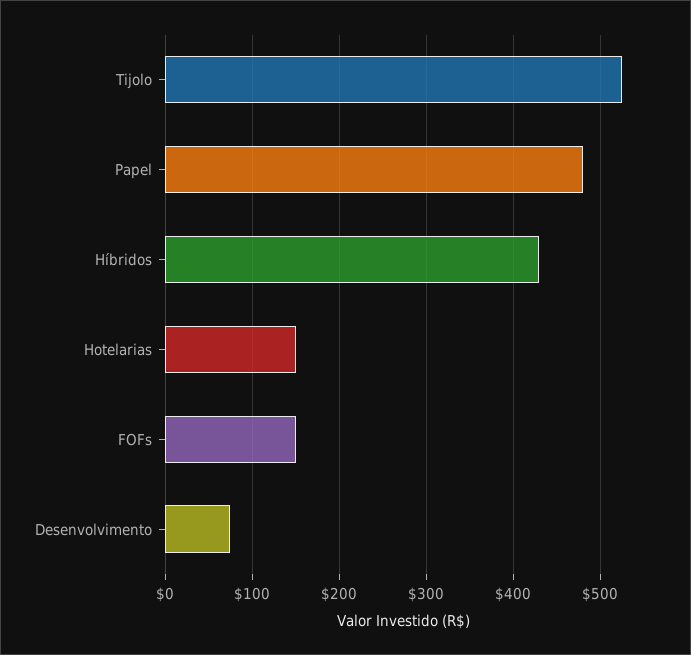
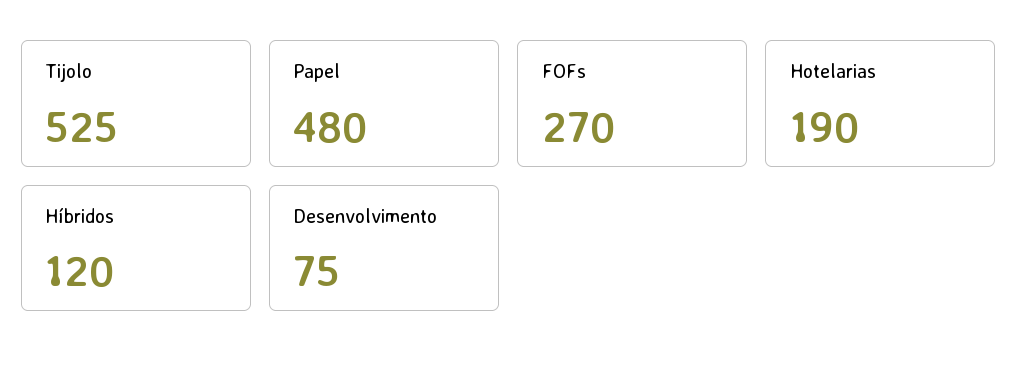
Híbridos: 430 -> 120
Hotelarias: 150 -> 190
FOFs: 150 -> 270

